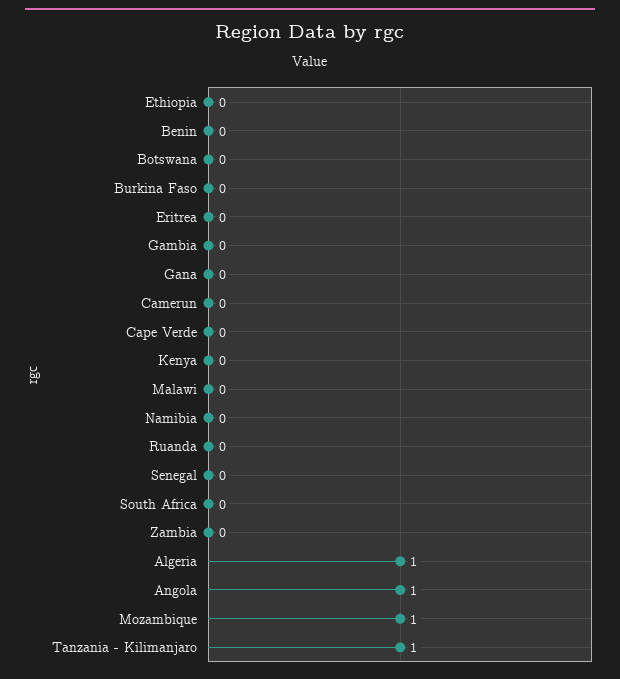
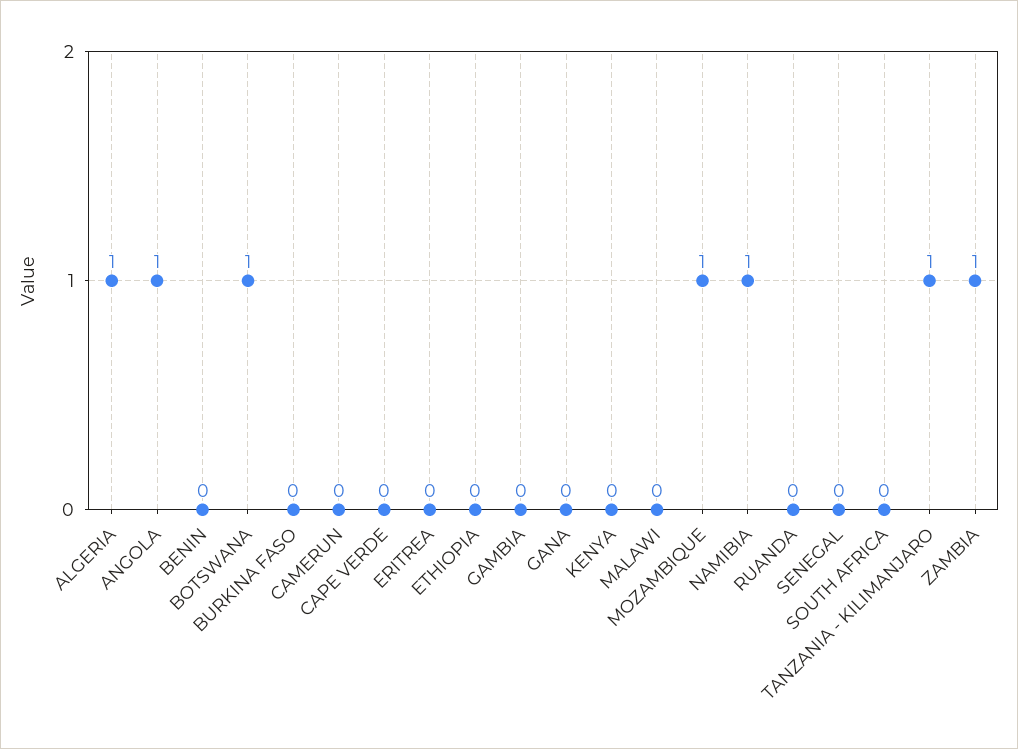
Botswana: 0 -> 1
Namibia: 0 -> 1
Zambia: 0 -> 1

